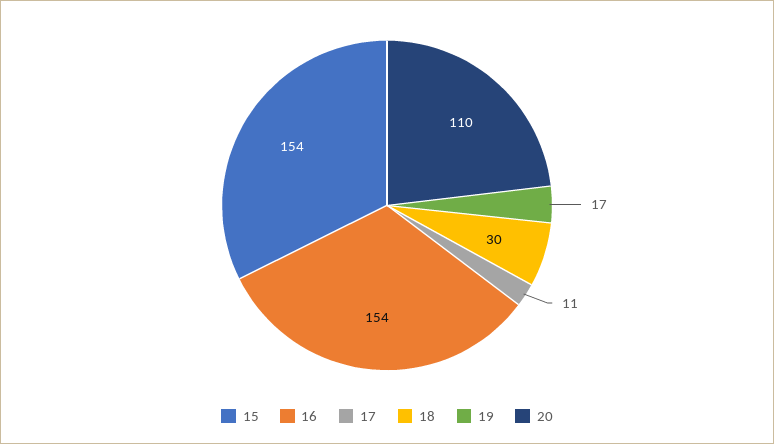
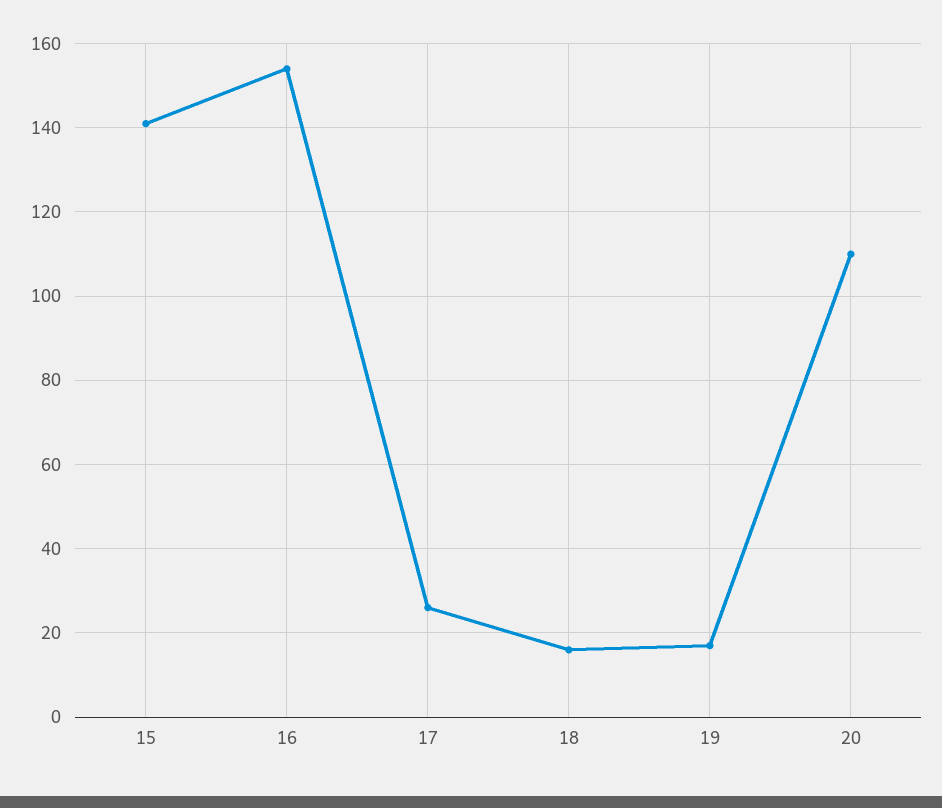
15: 154 -> 140
17: 11 -> 25
18: 30 -> 15

